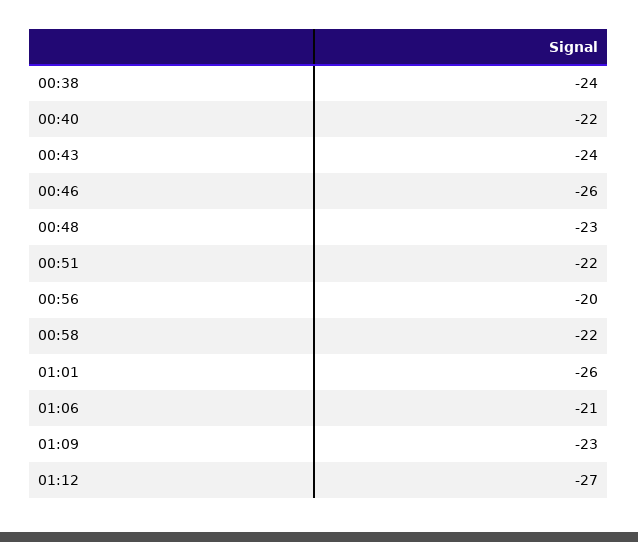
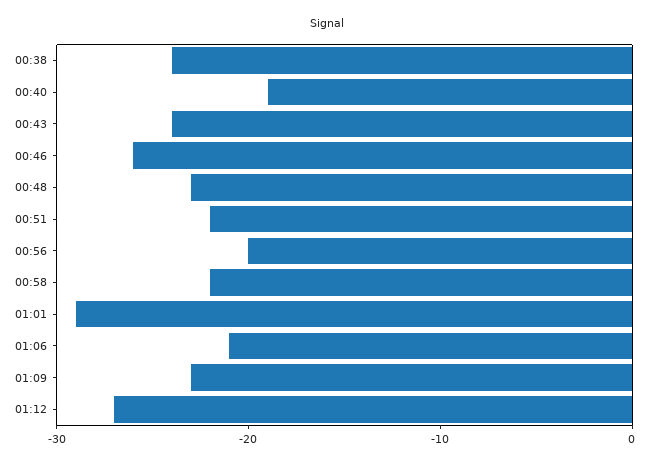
00:40: -22 -> -19
01:01: -26 -> -29

